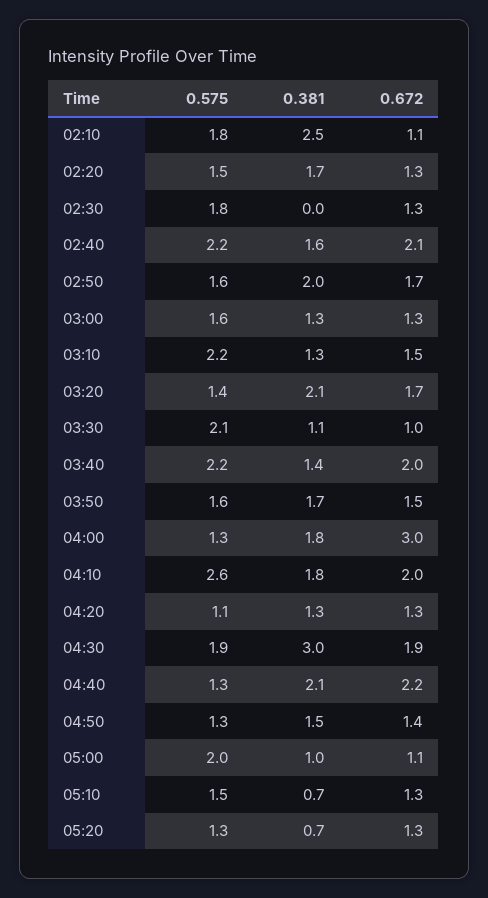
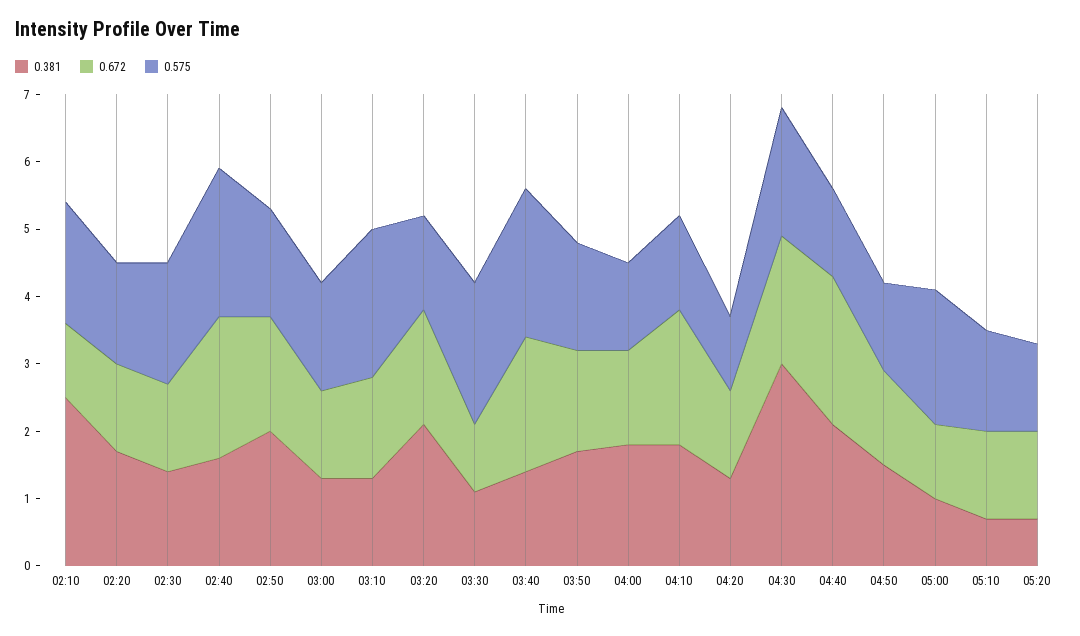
0.381, 02:30: 0 -> 1.5
0.672, 04:00: 3 -> 1.5
0.575, 04:10: 2.6 -> 1.5

